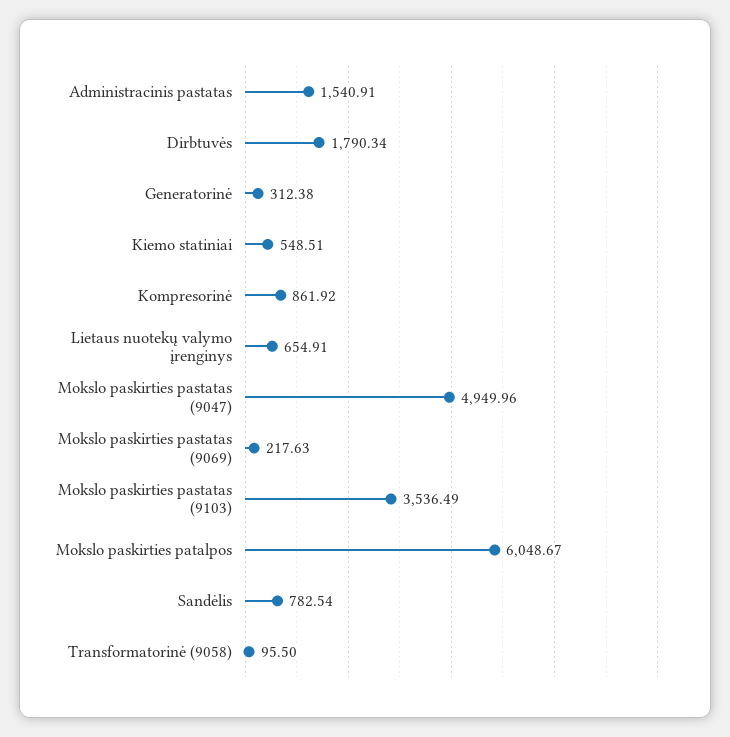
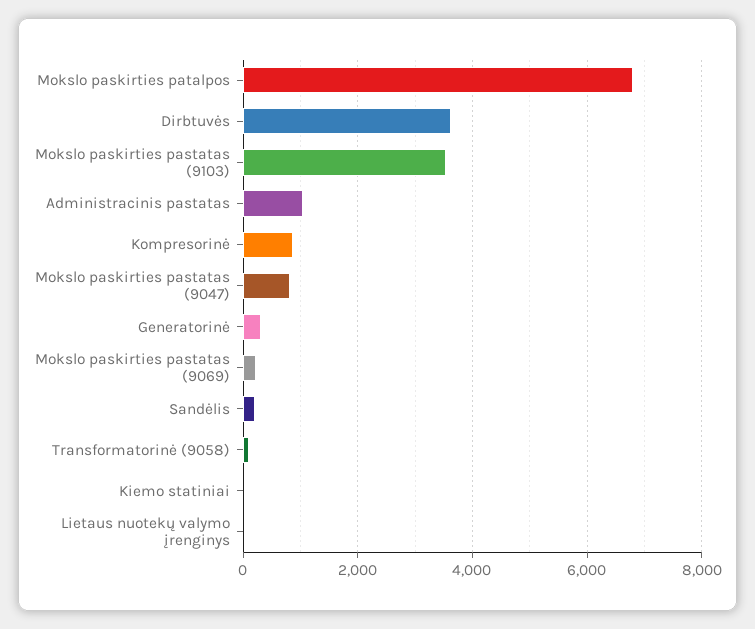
Administracinis pastatas: 1540.91 -> 1000
Dirbtuvės: 1790.34 -> 3600
Kiemo statiniai: 548.51 -> 0
Lietaus nuotekų valymo įrenginys: 654.91 -> 0
Mokslo paskirties pastatas (9047): 4949.96 -> 800
Mokslo paskirties patalpos: 6048.67 -> 6800
Sandėlis: 782.54 -> 200

